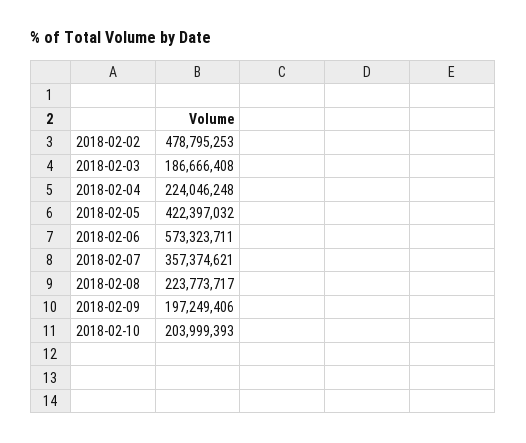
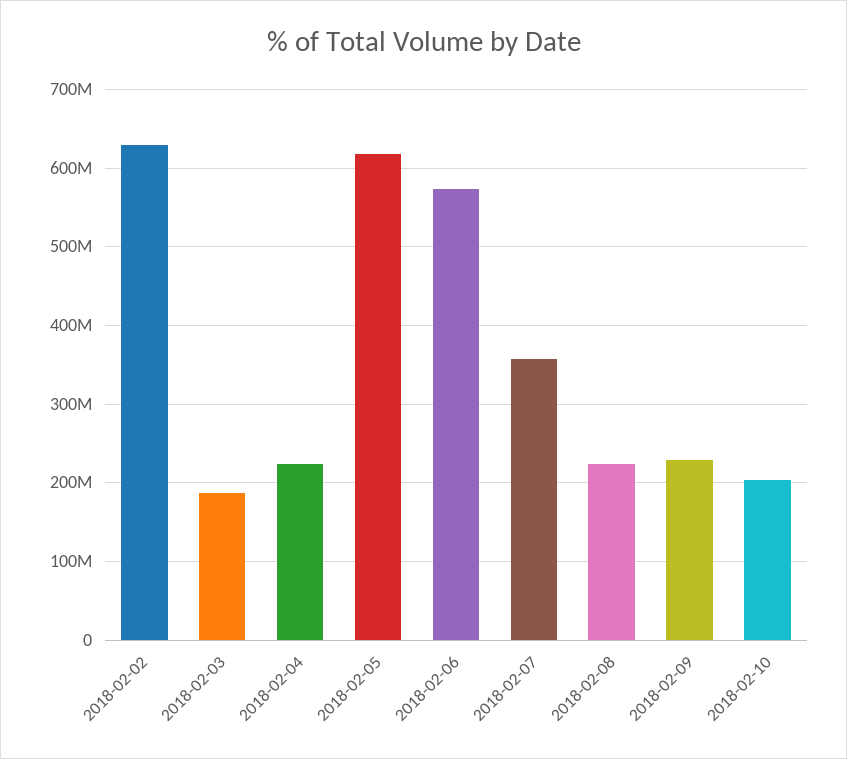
2018-02-02: 478795253 -> 630000000
2018-02-05: 422397032 -> 620000000
2018-02-09: 197249406 -> 230000000

